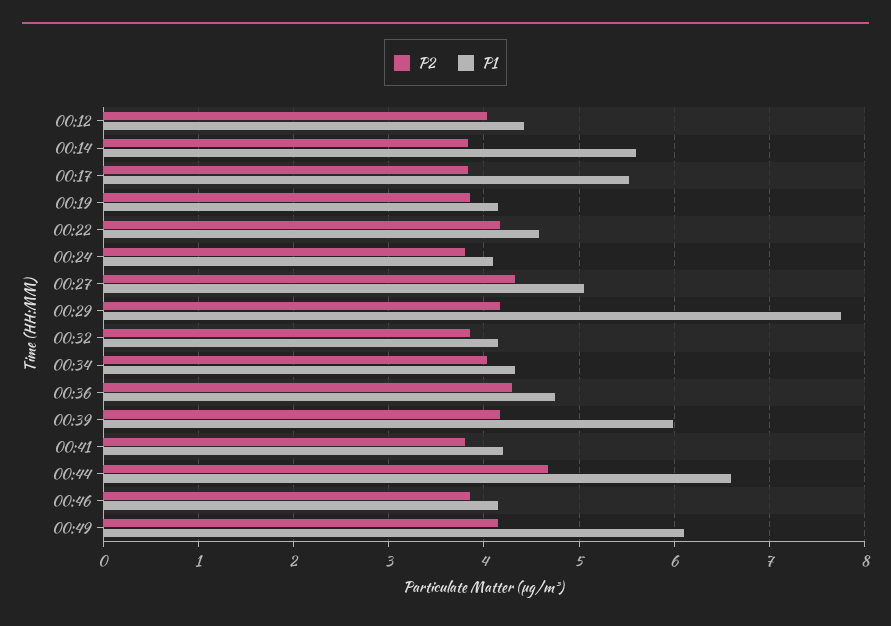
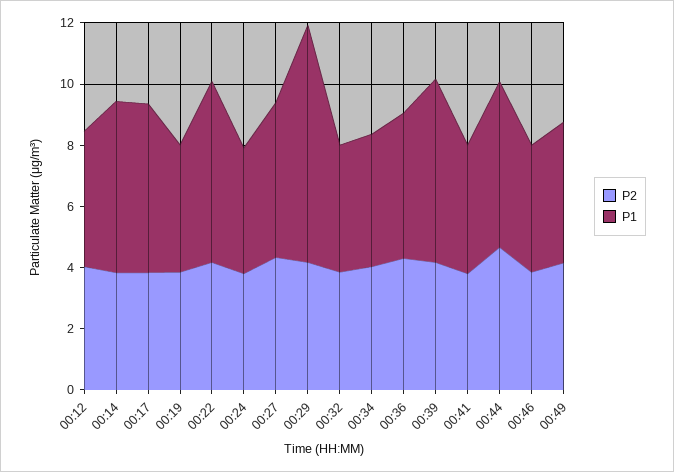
P1, 00:22: 4.6 -> 6
P1, 00:44: 6.6 -> 5.5
P1, 00:49: 6.1 -> 4.5

